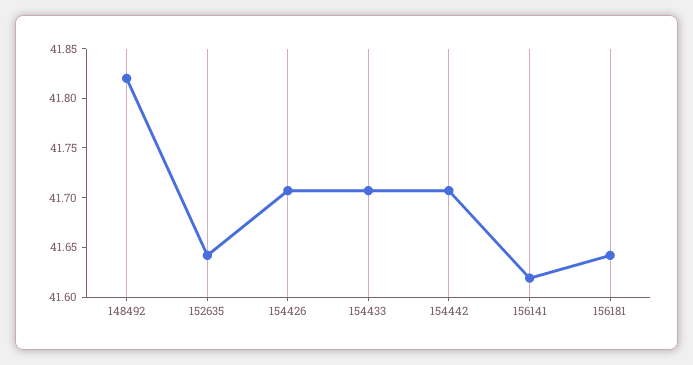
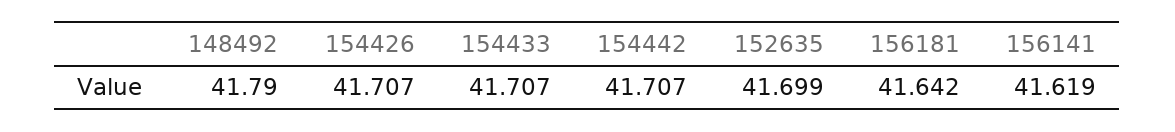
148492: 41.82 -> 41.79
152635: 41.64 -> 41.699

